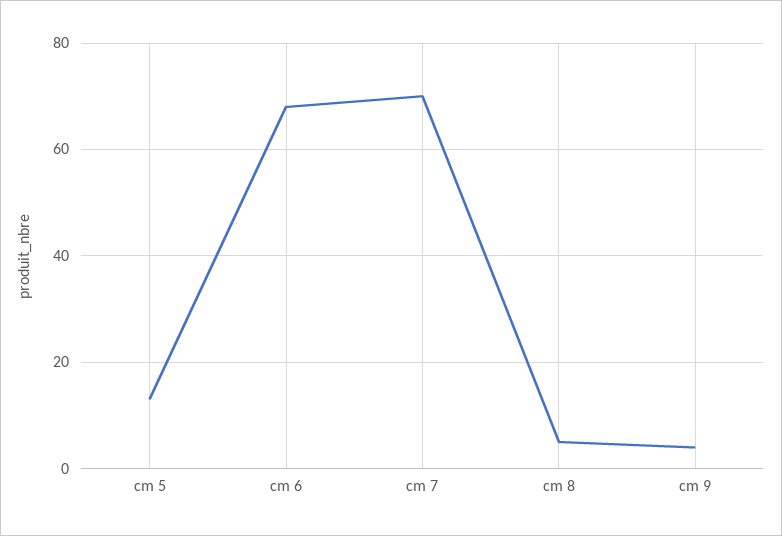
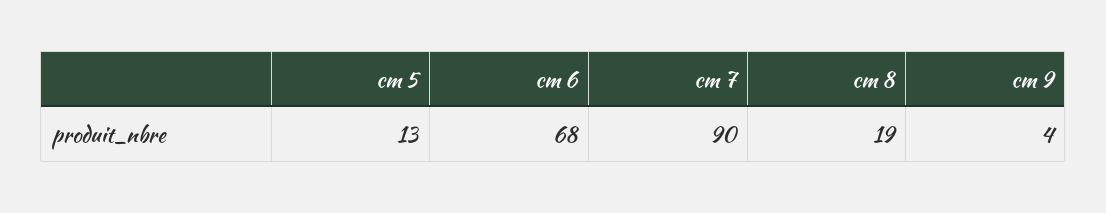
cm 7: 70 -> 90
cm 8: 5 -> 19

